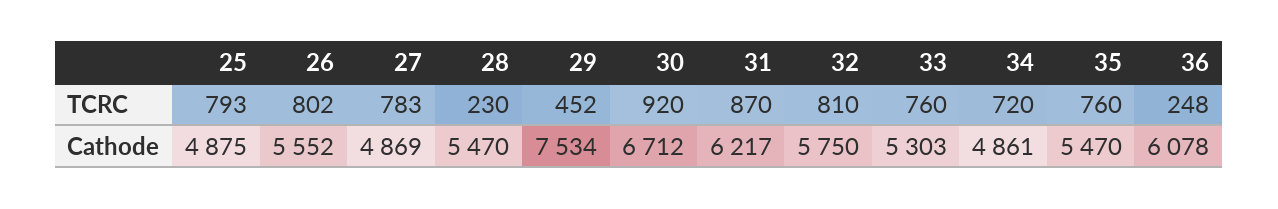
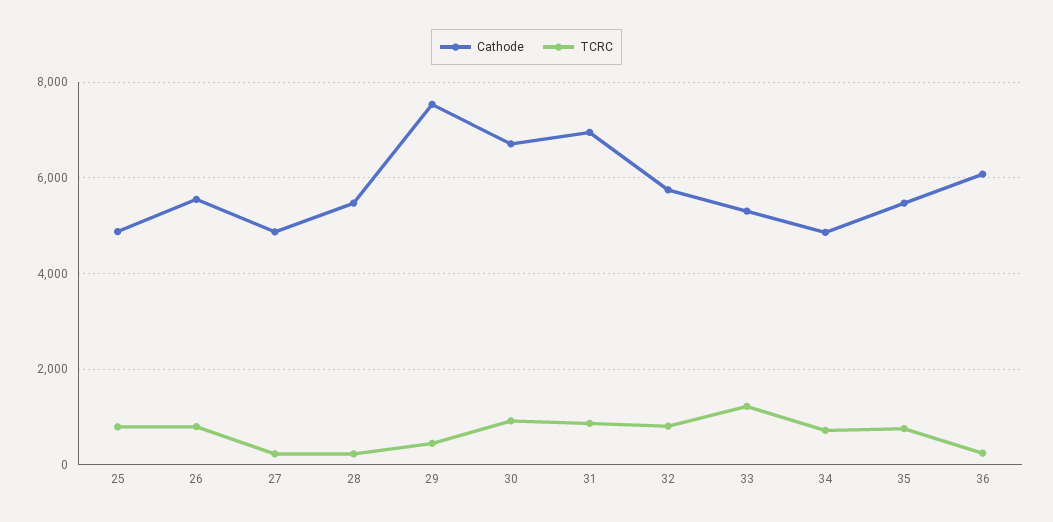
TCRC, 27: 783 -> 200
TCRC, 33: 760 -> 1200
Cathode, 31: 6217 -> 7000

